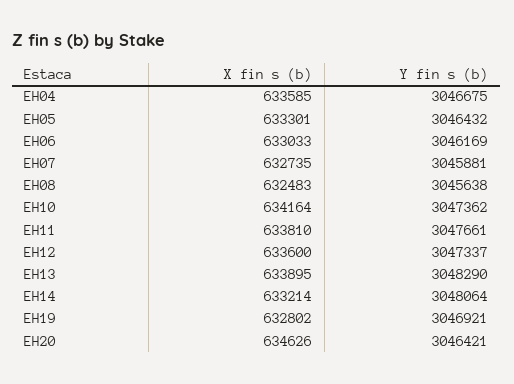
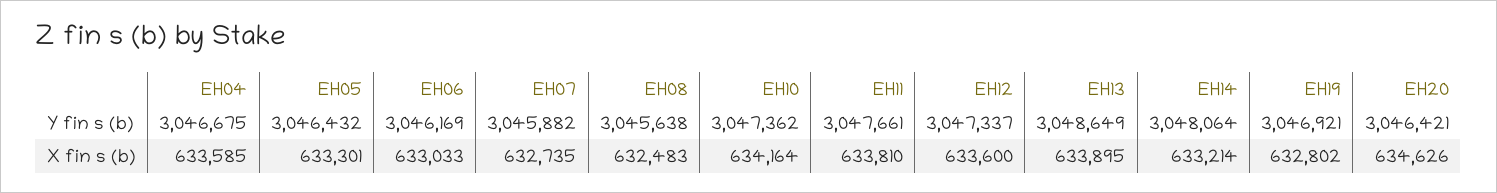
Y fin s (b), EH07: 3045881 -> 3045882
Y fin s (b), EH13: 3048290 -> 3048649

